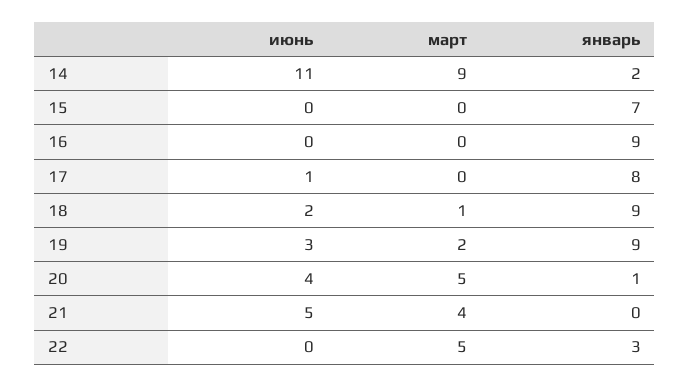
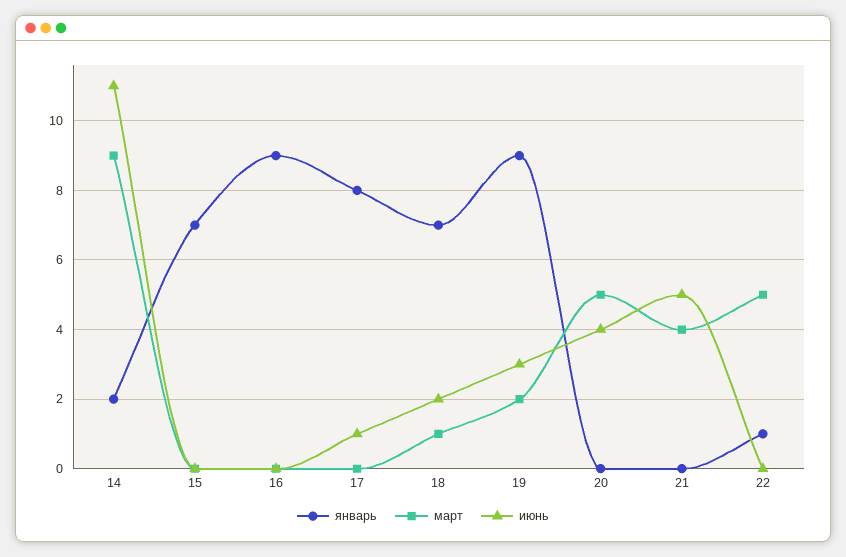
январь, 18: 9 -> 7
январь, 20: 1 -> 0
январь, 22: 3 -> 1

